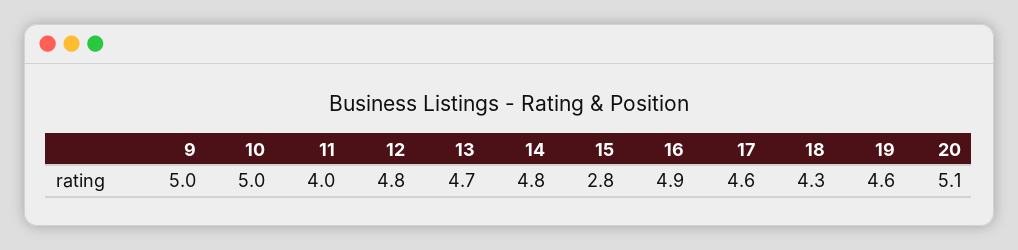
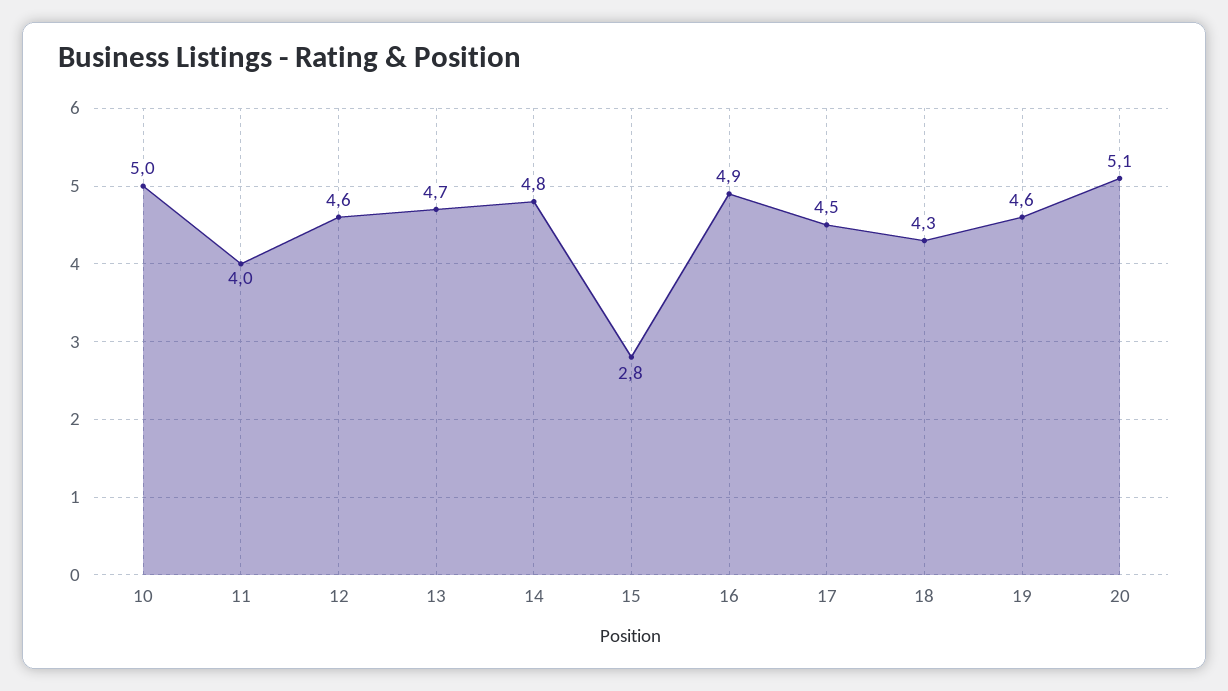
9: 5 -> none
12: 4.8 -> 4.6
17: 4.6 -> 4.5

